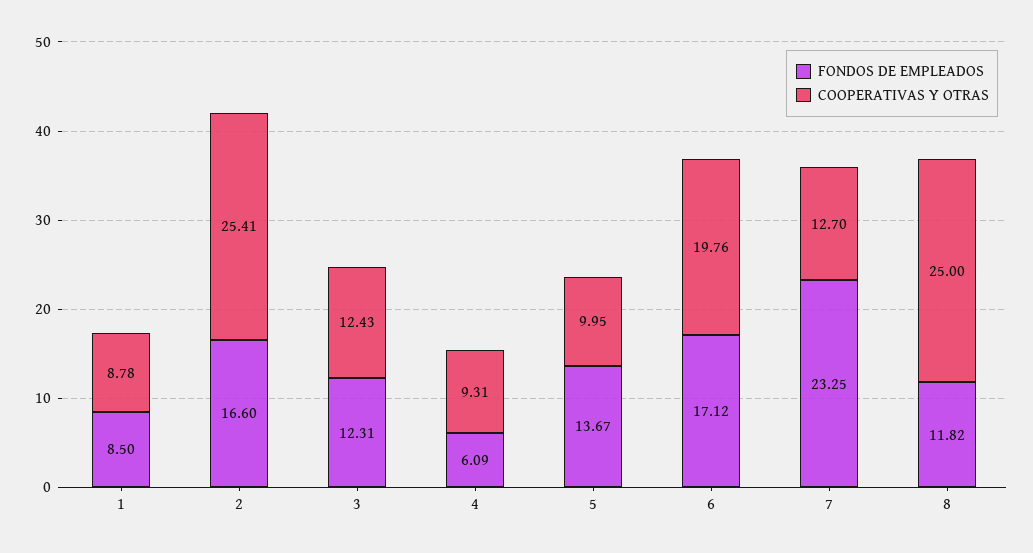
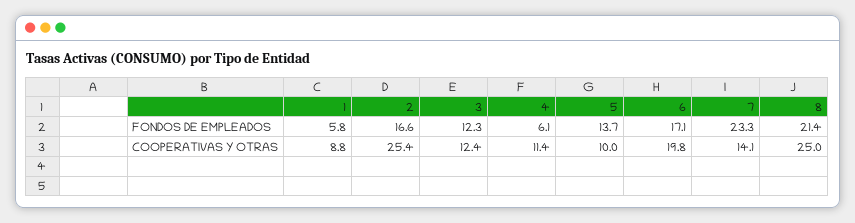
FONDOS DE EMPLEADOS, 1: 8.5 -> 5.8
COOPERATIVAS Y OTRAS, 4: 9.31 -> 11.4
COOPERATIVAS Y OTRAS, 7: 12.7 -> 14.1
FONDOS DE EMPLEADOS, 8: 11.82 -> 21.4

